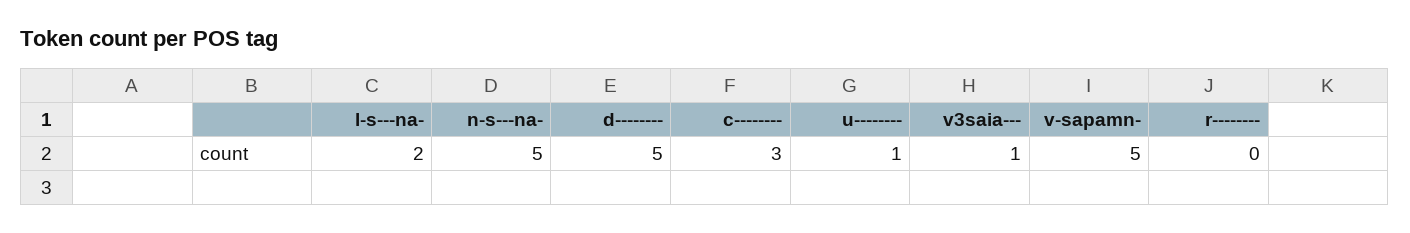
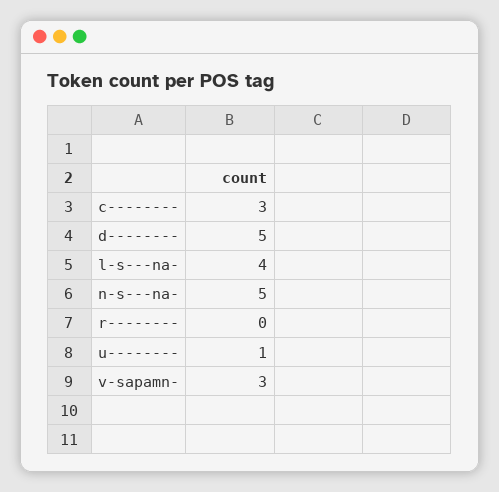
l-s---na-: 2 -> 4
v3saia---: 1 -> none
v-sapamn-: 5 -> 3

